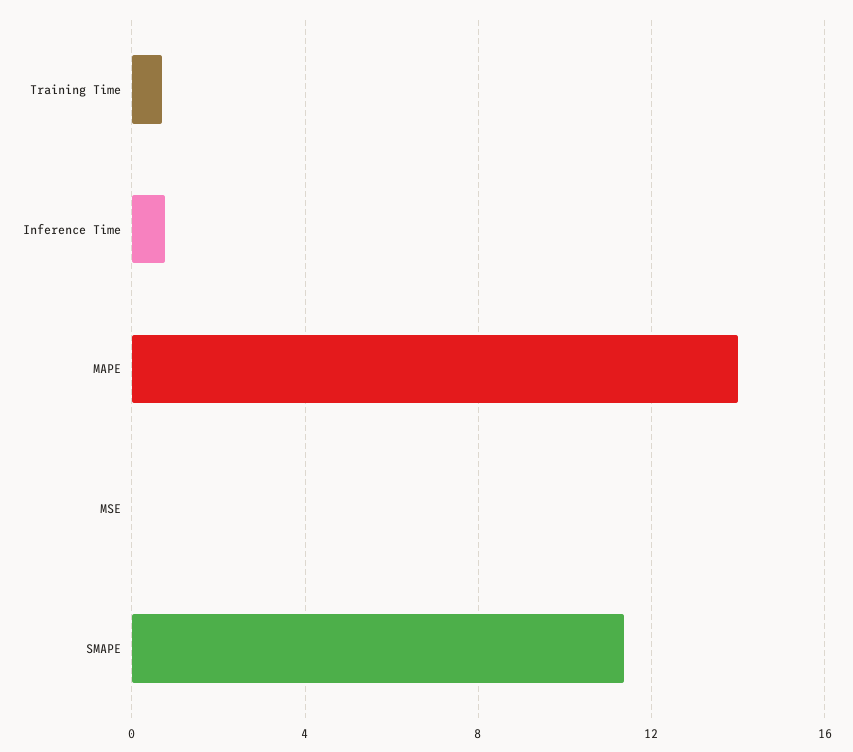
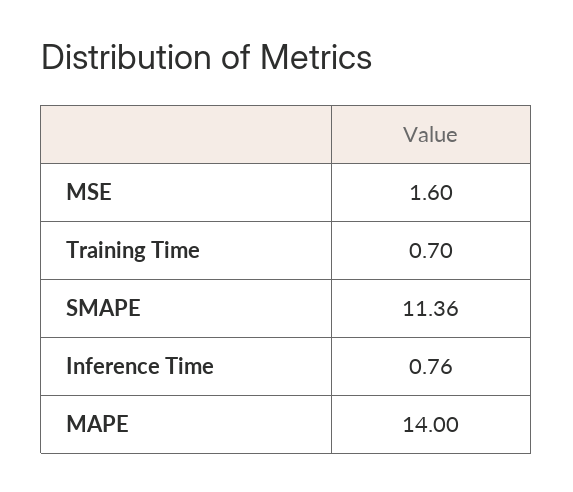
MSE: 0 -> 1.6

